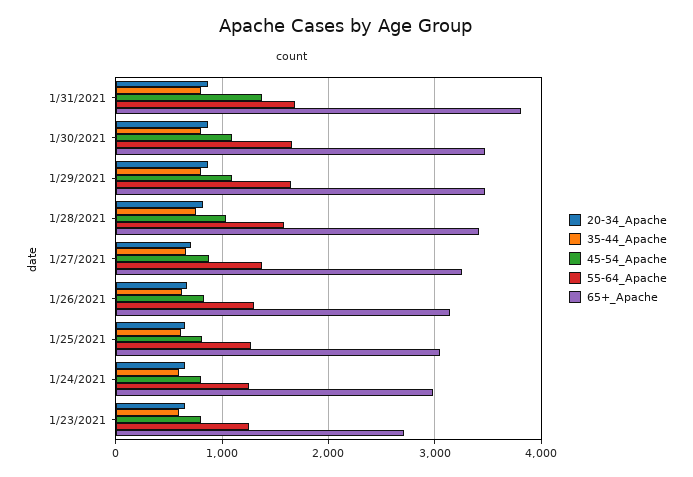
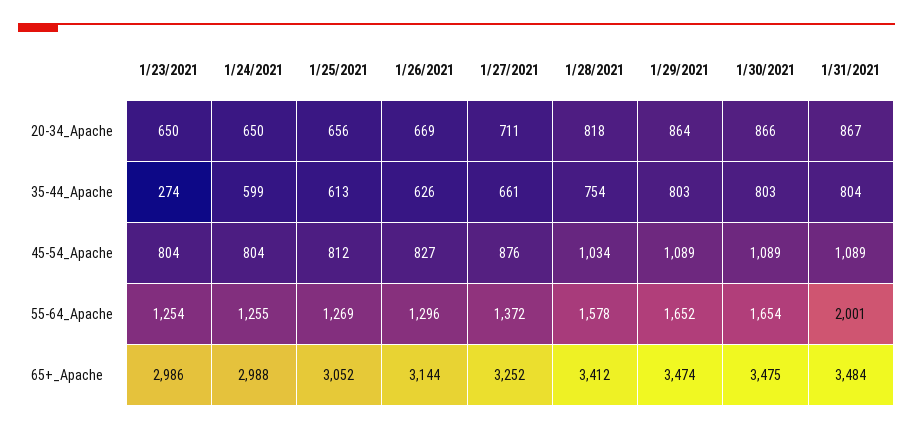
45-54_Apache, 1/31/2021: 1400 -> 1089
55-64_Apache, 1/31/2021: 1700 -> 2001
65+_Apache, 1/31/2021: 3800 -> 3484
35-44_Apache, 1/23/2021: 600 -> 274
65+_Apache, 1/23/2021: 2700 -> 2986

